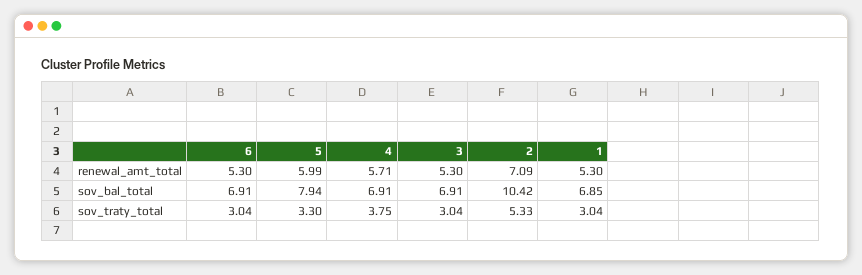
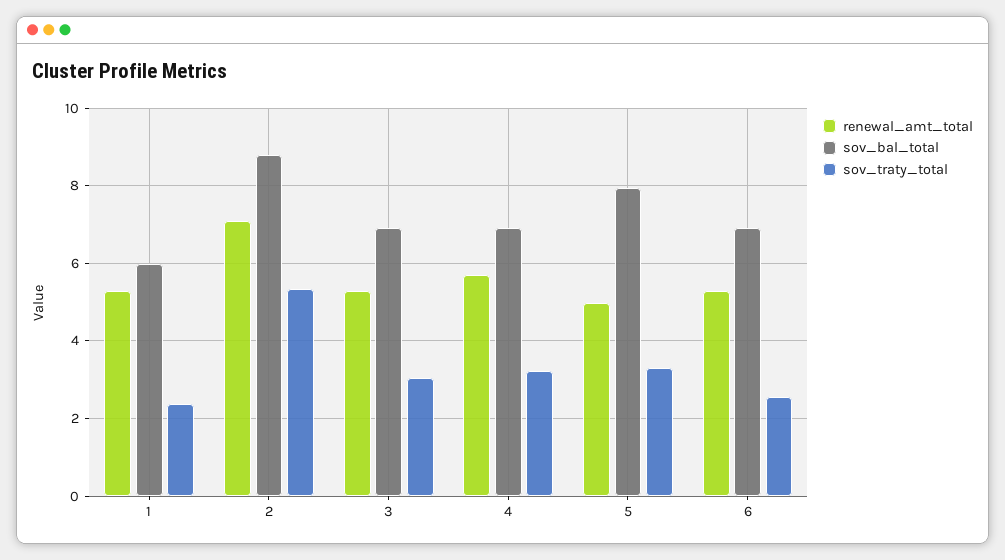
renewal_amt_total, 5: 5.99 -> 5
sov_bal_total, 2: 10.42 -> 8.8
sov_bal_total, 1: 6.85 -> 6
sov_traty_total, 6: 3.04 -> 2.6
sov_traty_total, 4: 3.75 -> 3.2
sov_traty_total, 1: 3.04 -> 2.4

